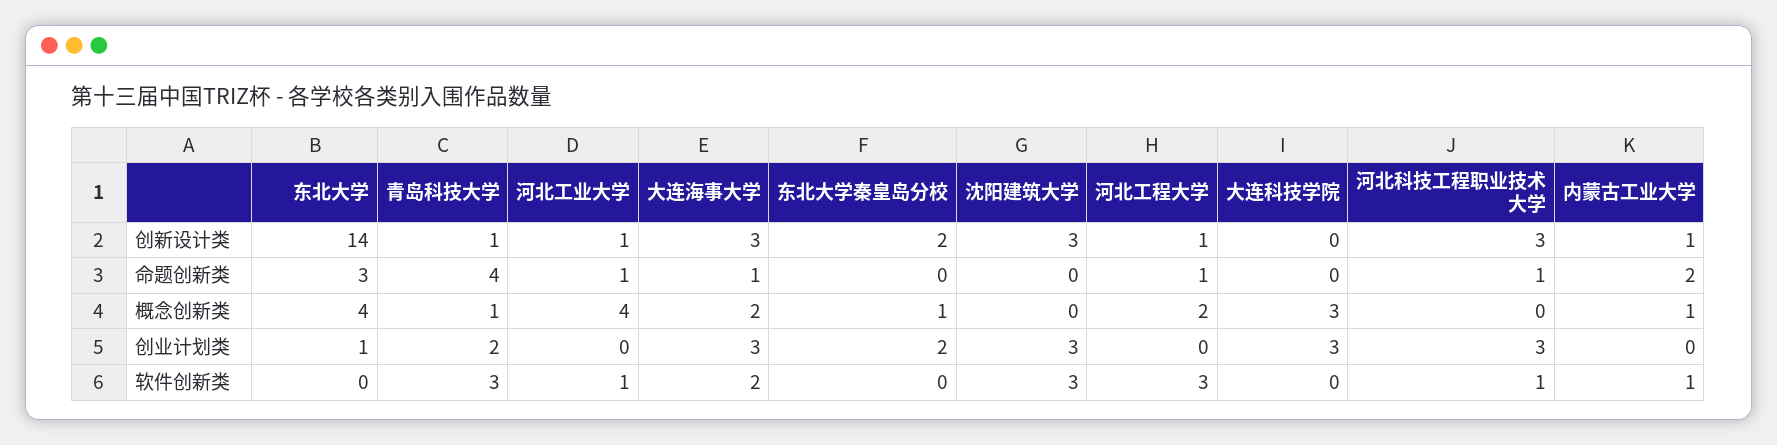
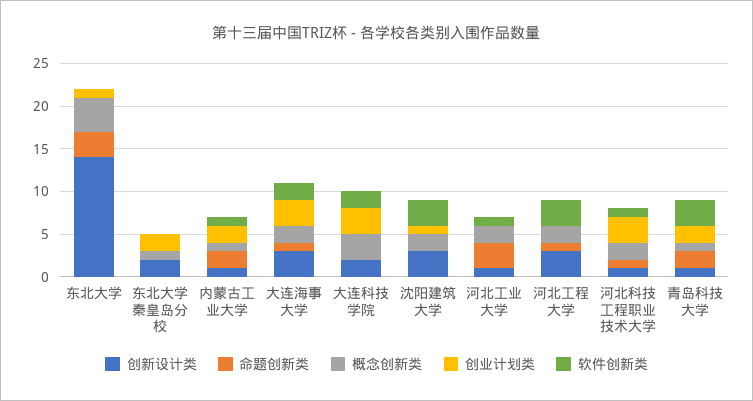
创新设计类, 河北工程大学: 1 -> 3
创新设计类, 大连科技学院: 0 -> 2
创新设计类, 河北科技工程职业技术大学: 3 -> 1
命题创新类, 青岛科技大学: 4 -> 2
命题创新类, 河北工业大学: 1 -> 3
概念创新类, 河北工业大学: 4 -> 2
概念创新类, 沈阳建筑大学: 0 -> 2
概念创新类, 河北科技工程职业技术大学: 0 -> 2
创业计划类, 沈阳建筑大学: 3 -> 1
创业计划类, 内蒙古工业大学: 0 -> 2
软件创新类, 大连科技学院: 0 -> 2

